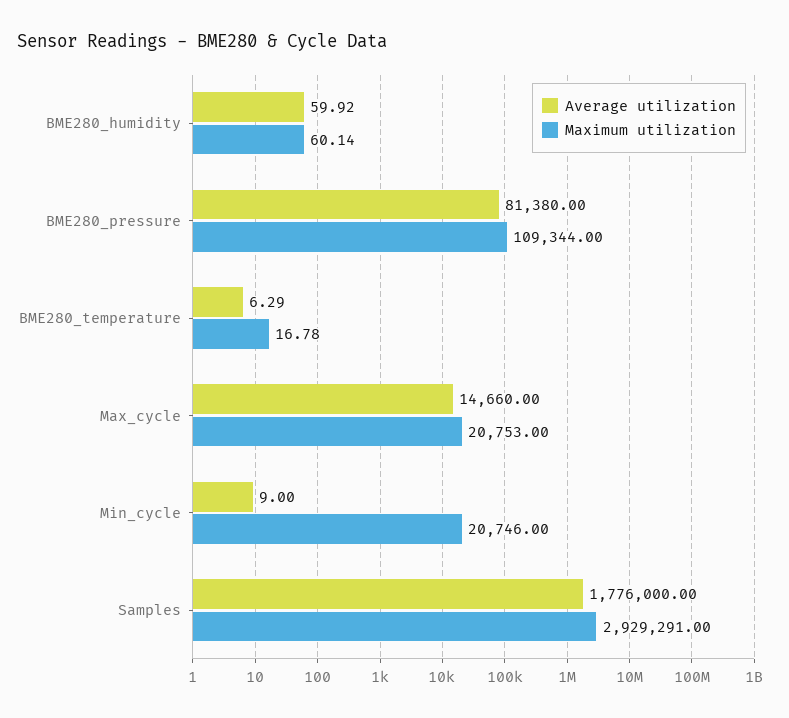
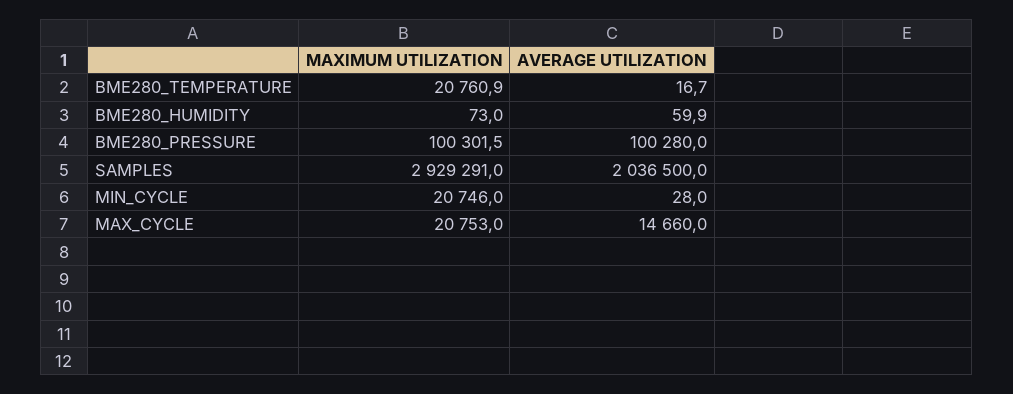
Maximum utilization, BME280_humidity: 60.14 -> 73
Average utilization, BME280_pressure: 81380 -> 100280
Maximum utilization, BME280_pressure: 109344 -> 100301.5
Average utilization, BME280_temperature: 6.29 -> 16.7
Maximum utilization, BME280_temperature: 16.78 -> 20760.9
Average utilization, Min_cycle: 9 -> 28
Average utilization, Samples: 1776000 -> 2036500

